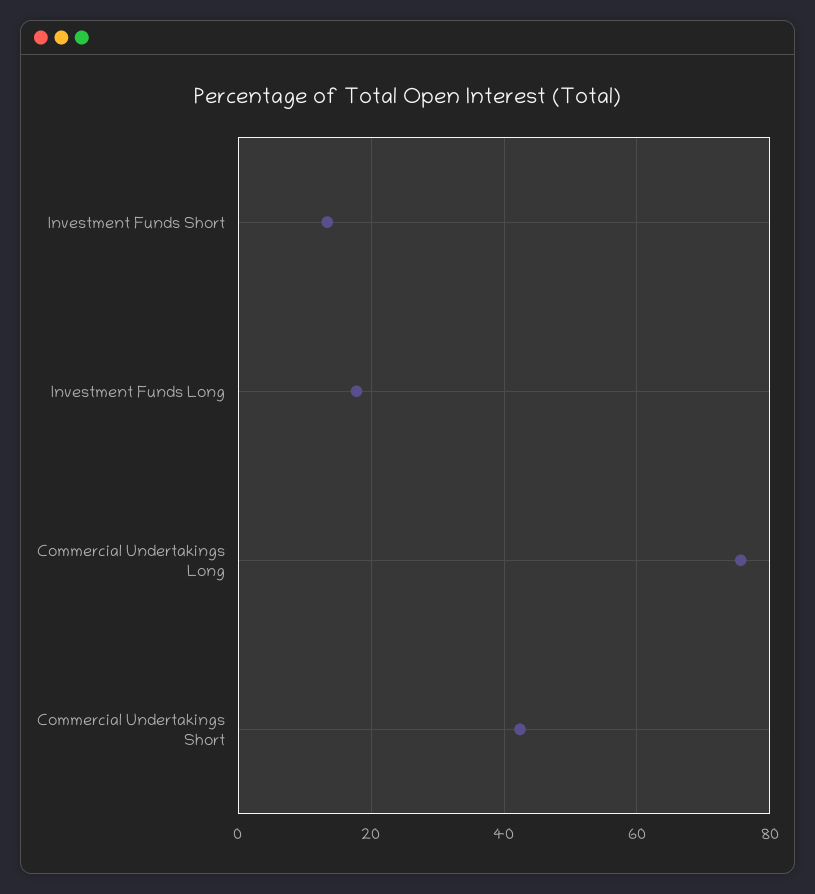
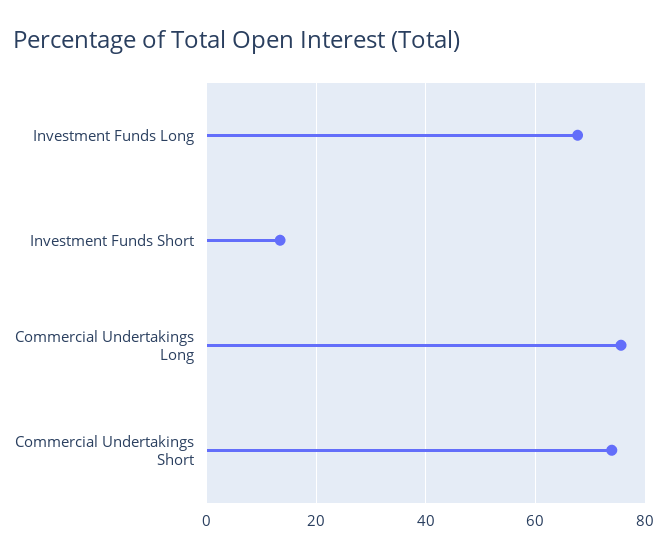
Investment Funds Long: 18 -> 68
Commercial Undertakings Short: 42 -> 74

